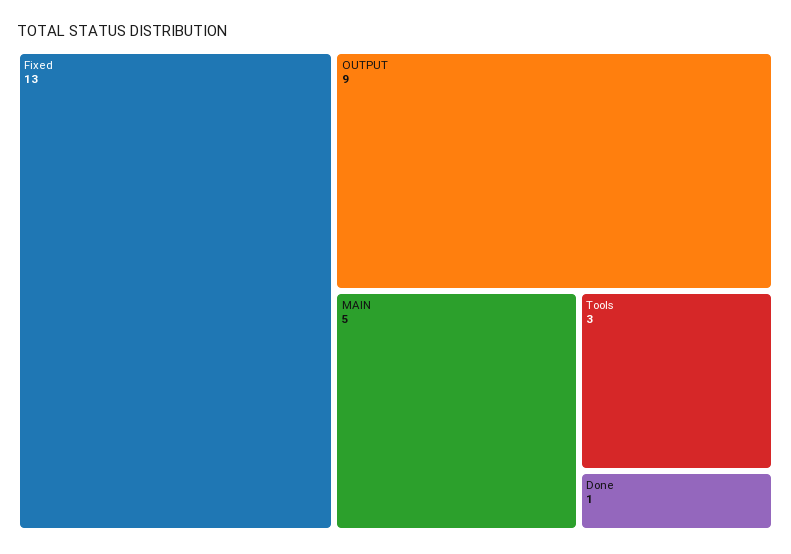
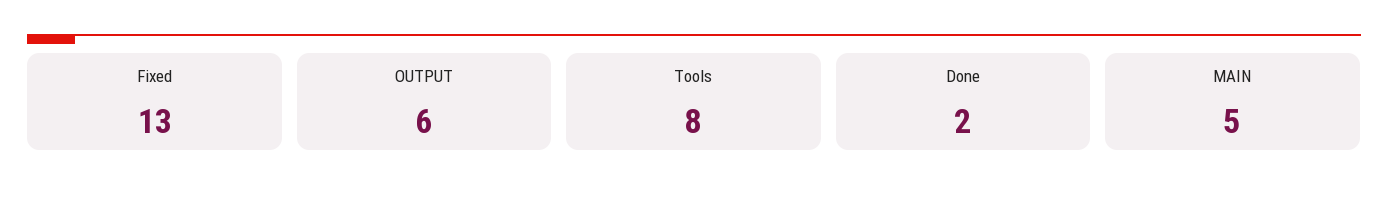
OUTPUT: 9 -> 6
Tools: 3 -> 8
Done: 1 -> 2

